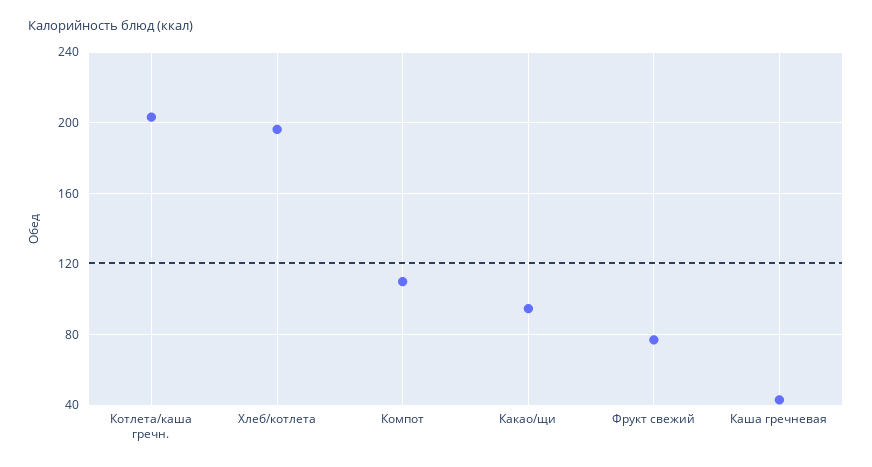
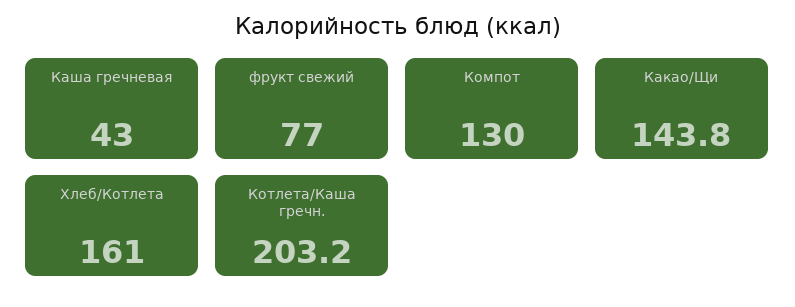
Хлеб/котлета: 195 -> 161
Компот: 110 -> 130
Какао/щи: 95 -> 143.8

